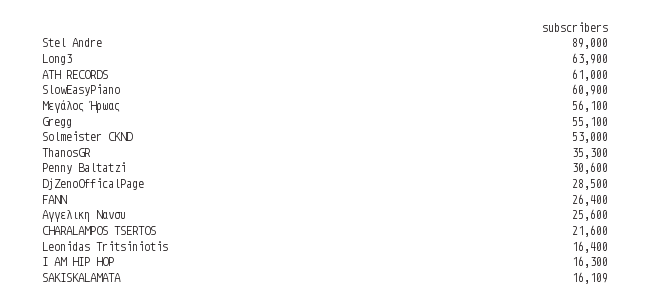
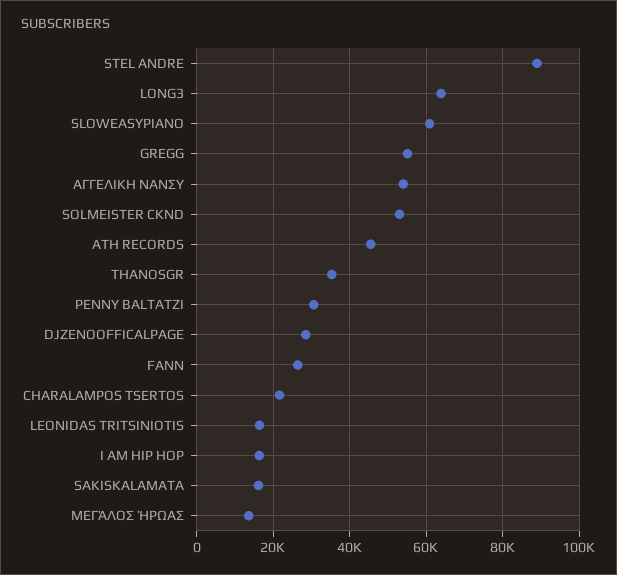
ATH RECORDS: 61000 -> 46000
Μεγάλος Ήρωας: 56100 -> 14000
Αγγελικη Νανσυ: 25600 -> 54000

